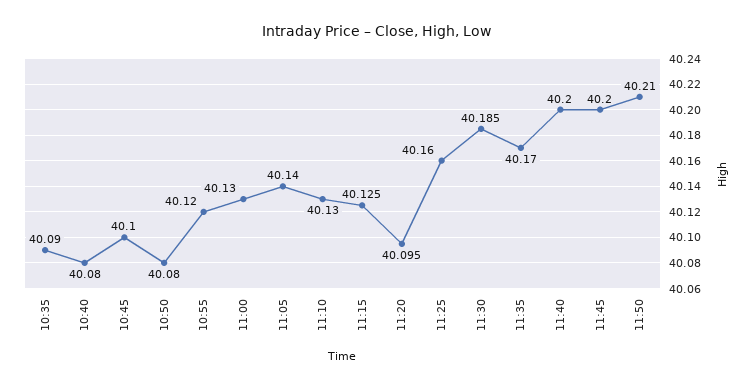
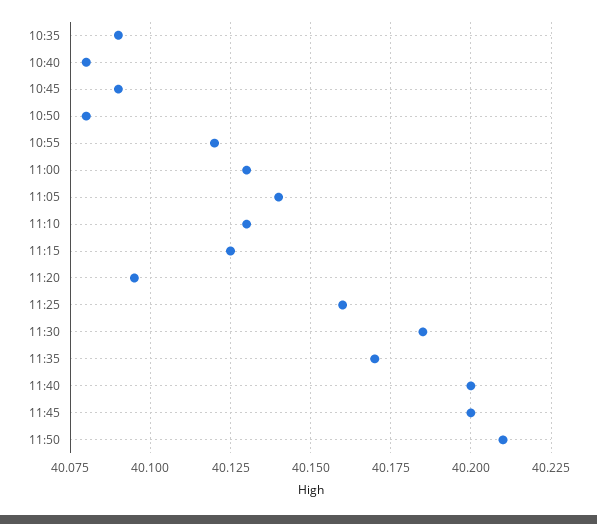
10:45: 40.1 -> 40.09

